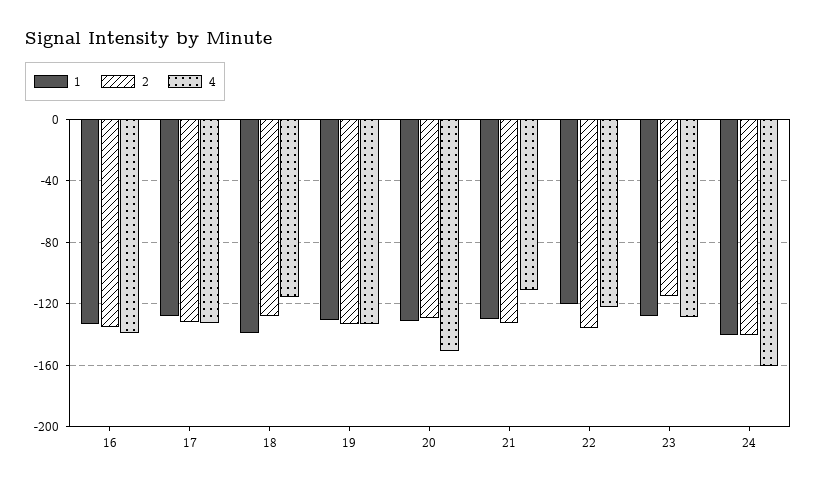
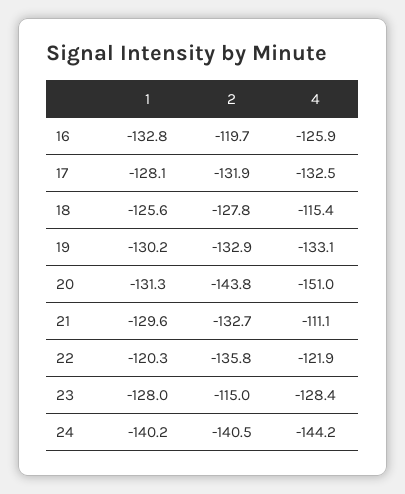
2, 16: -135 -> -119.7
4, 16: -140 -> -125.9
1, 18: -140 -> -125.6
2, 20: -130 -> -143.8
4, 24: -160 -> -144.2

